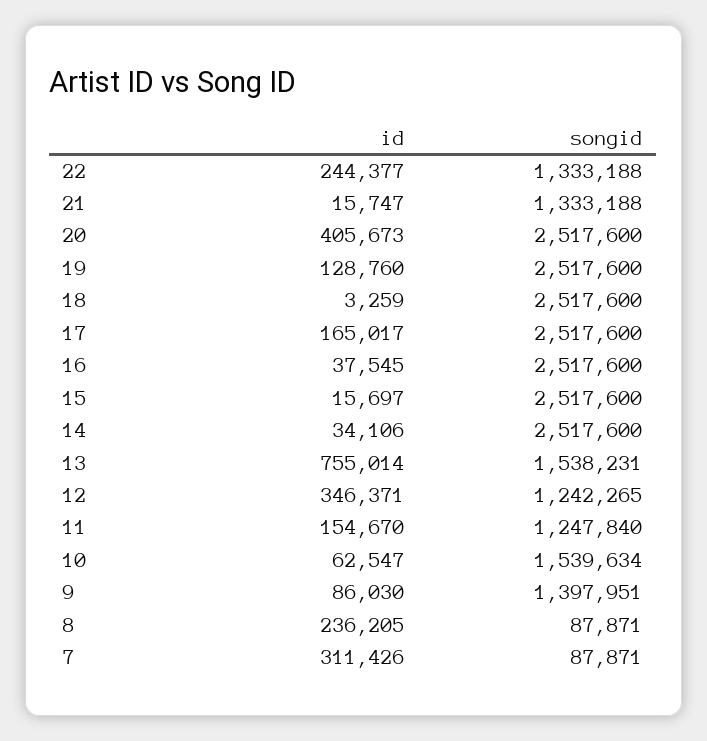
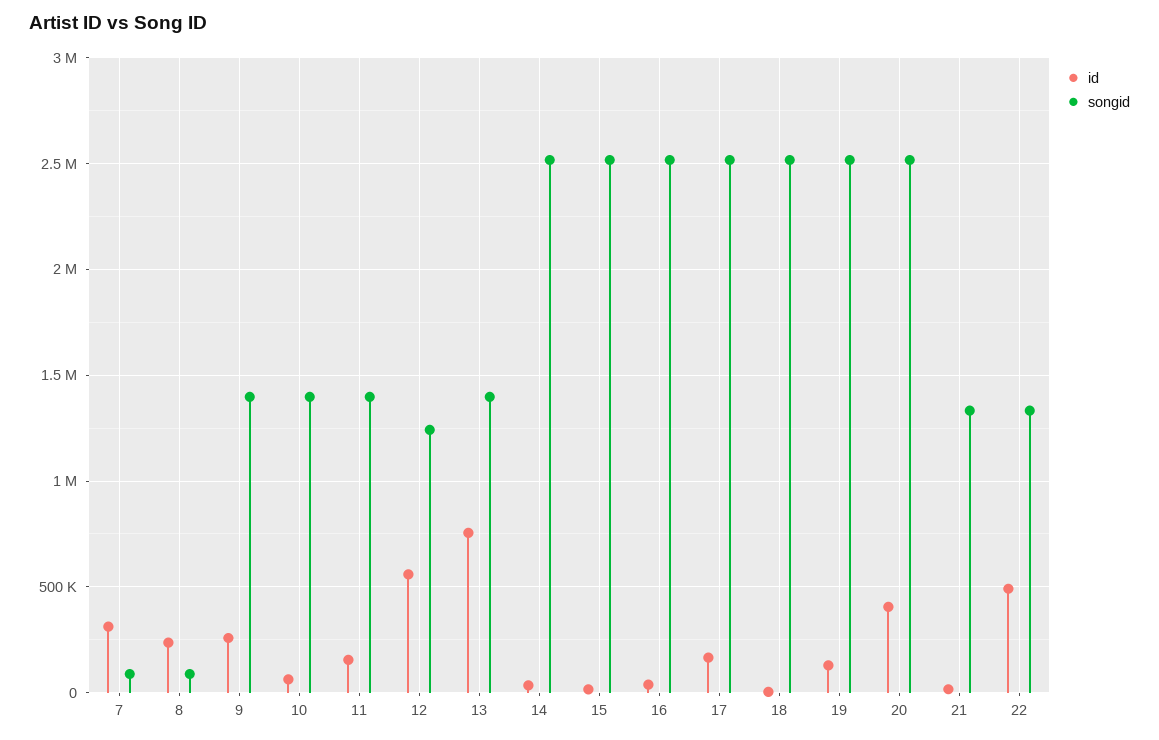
id, 22: 244377 -> 500000
songid, 13: 1538231 -> 1400000
id, 12: 346371 -> 550000
songid, 11: 1247840 -> 1400000
songid, 10: 1539634 -> 1400000
id, 9: 86030 -> 250000

